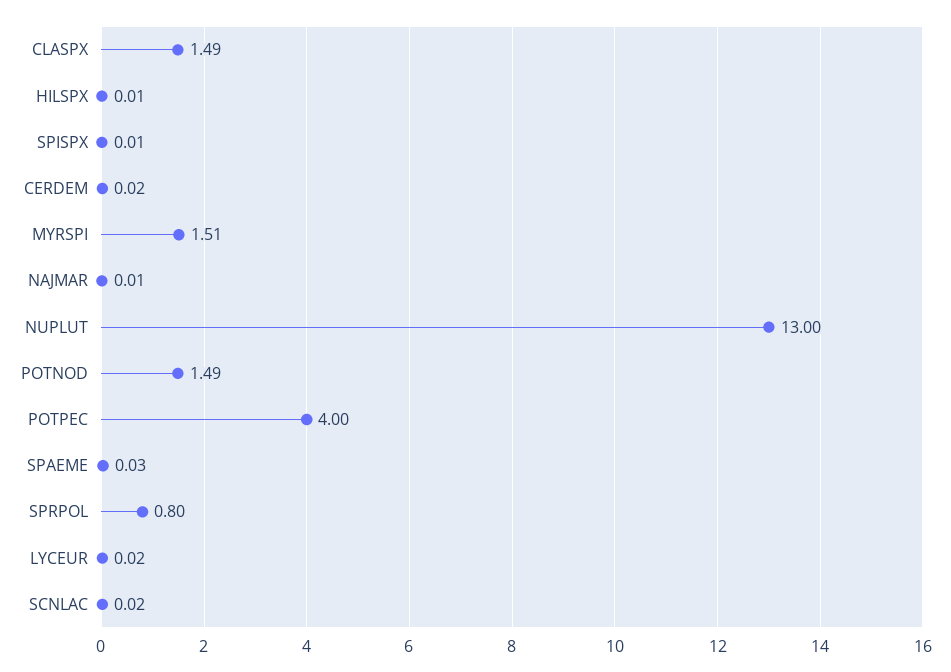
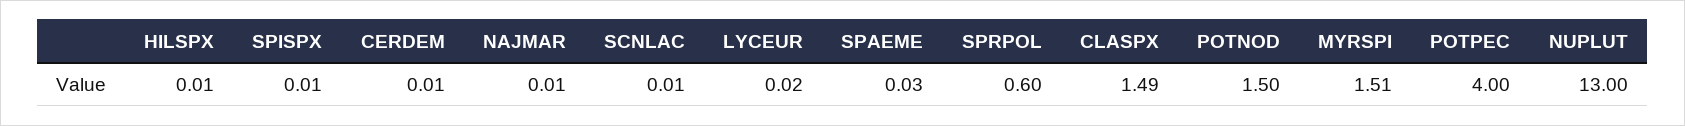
CERDEM: 0.02 -> 0.01
POTNOD: 1.49 -> 1.5
SPRPOL: 0.8 -> 0.6
SCNLAC: 0.02 -> 0.01

